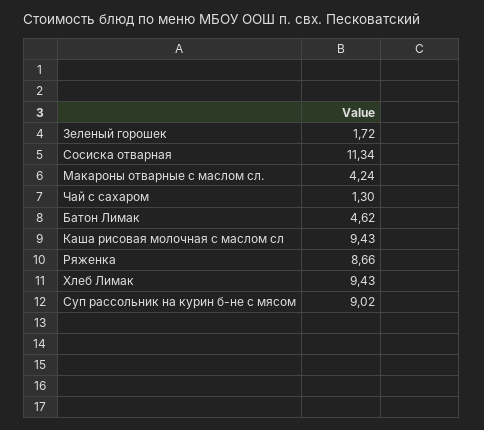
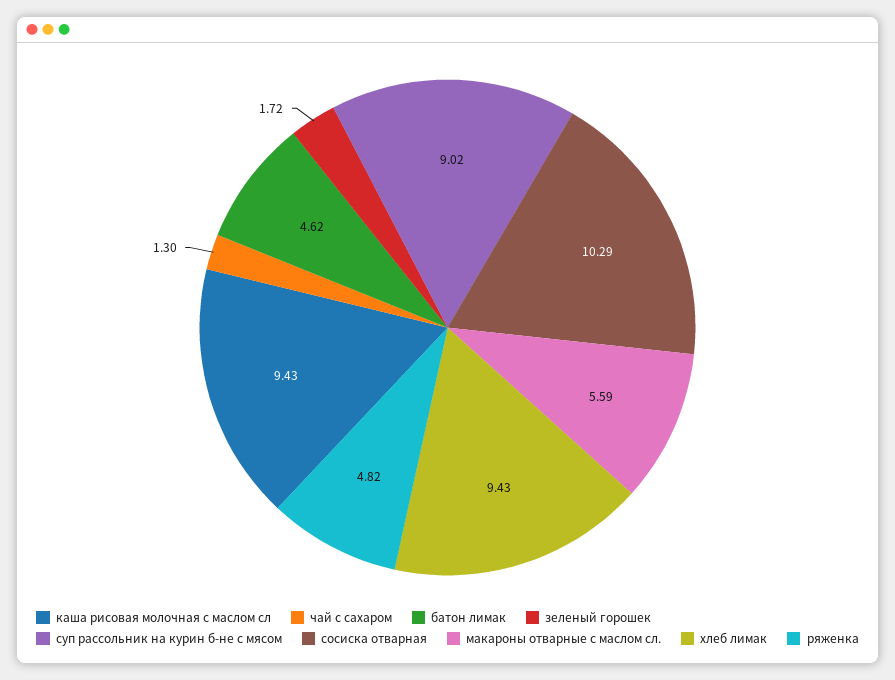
Сосиска отварная: 11.34 -> 10.29
Макароны отварные с маслом сл.: 4.24 -> 5.59
Ряженка: 8.66 -> 4.82

